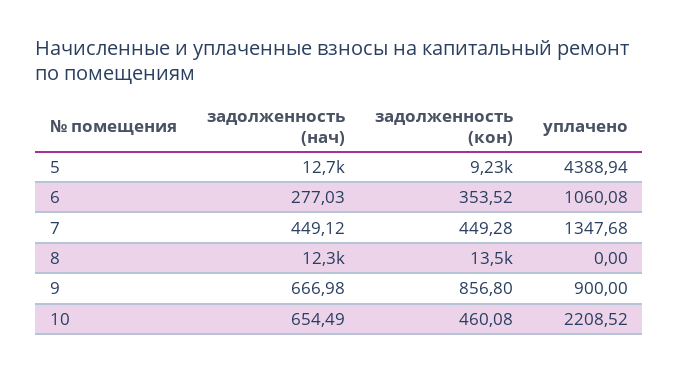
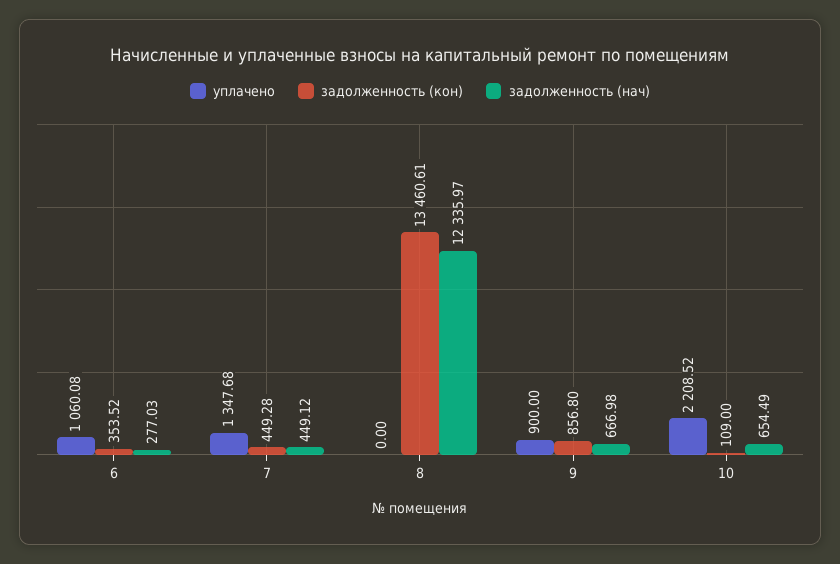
задолженность (нач), 5: 12700 -> none
задолженность (кон), 5: 9230 -> none
уплачено, 5: 4388.94 -> none
задолженность (кон), 10: 460.08 -> 109

